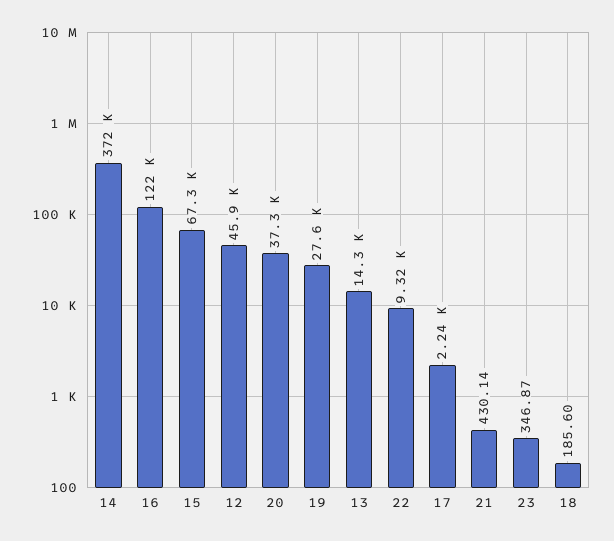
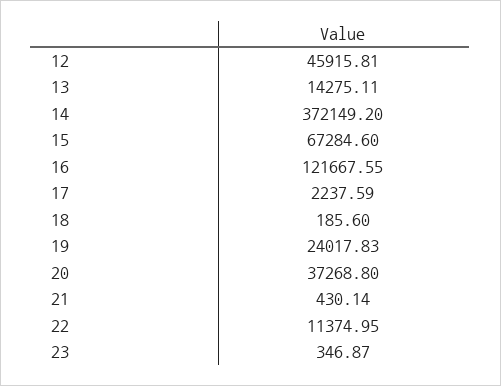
19: 27600 -> 24017.83
22: 9320 -> 11374.95

